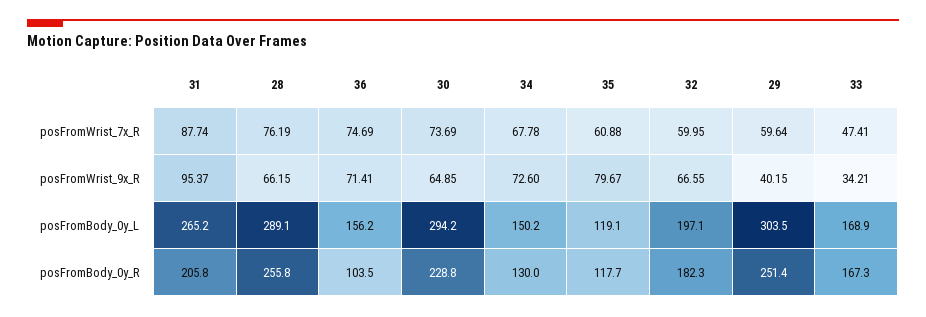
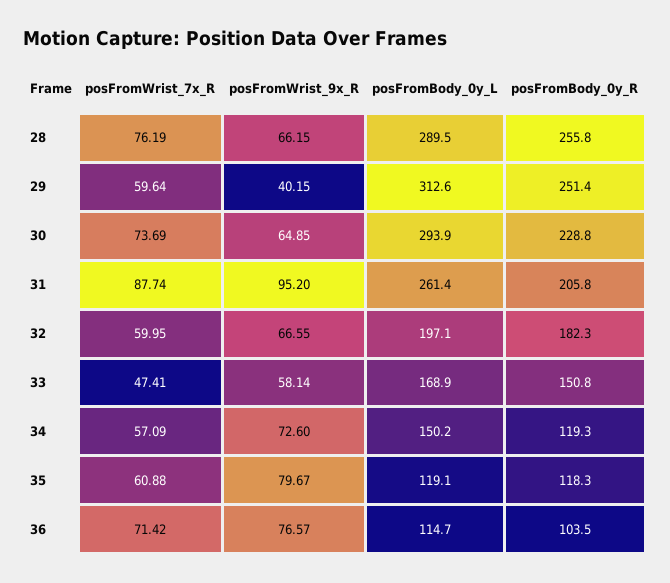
36, posFromWrist_7x_R: 74.69 -> 71.42
34, posFromWrist_7x_R: 67.78 -> 57.09
31, posFromWrist_9x_R: 95.37 -> 95.2
36, posFromWrist_9x_R: 71.41 -> 76.57
33, posFromWrist_9x_R: 34.21 -> 58.14
31, posFromBody_0y_L: 265.2 -> 261.4
28, posFromBody_0y_L: 289.1 -> 289.5
36, posFromBody_0y_L: 156.2 -> 114.7
30, posFromBody_0y_L: 294.2 -> 293.9
29, posFromBody_0y_L: 303.5 -> 312.6
34, posFromBody_0y_R: 130 -> 119.3
35, posFromBody_0y_R: 117.7 -> 118.3
33, posFromBody_0y_R: 167.3 -> 150.8

